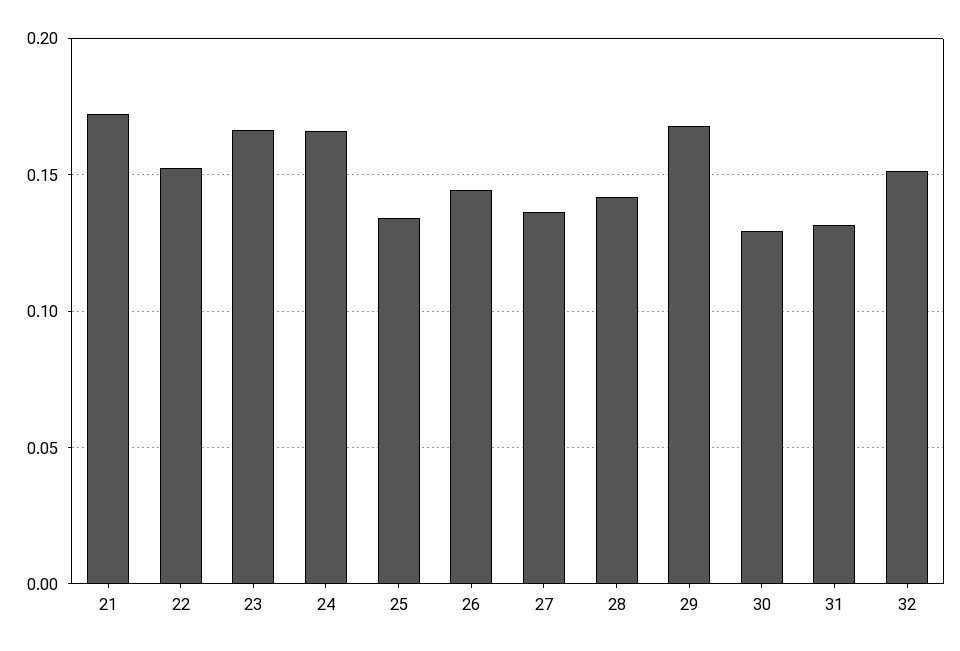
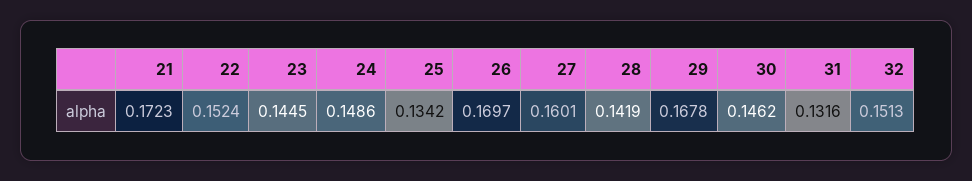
23: 0.165 -> 0.1445
24: 0.165 -> 0.1486
26: 0.145 -> 0.1697
27: 0.135 -> 0.1601
30: 0.13 -> 0.1462

